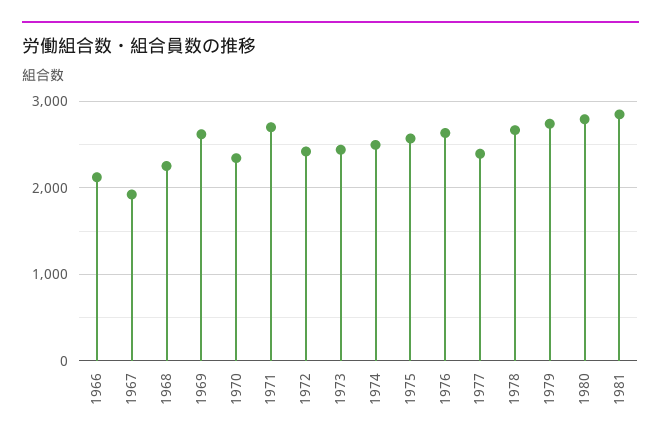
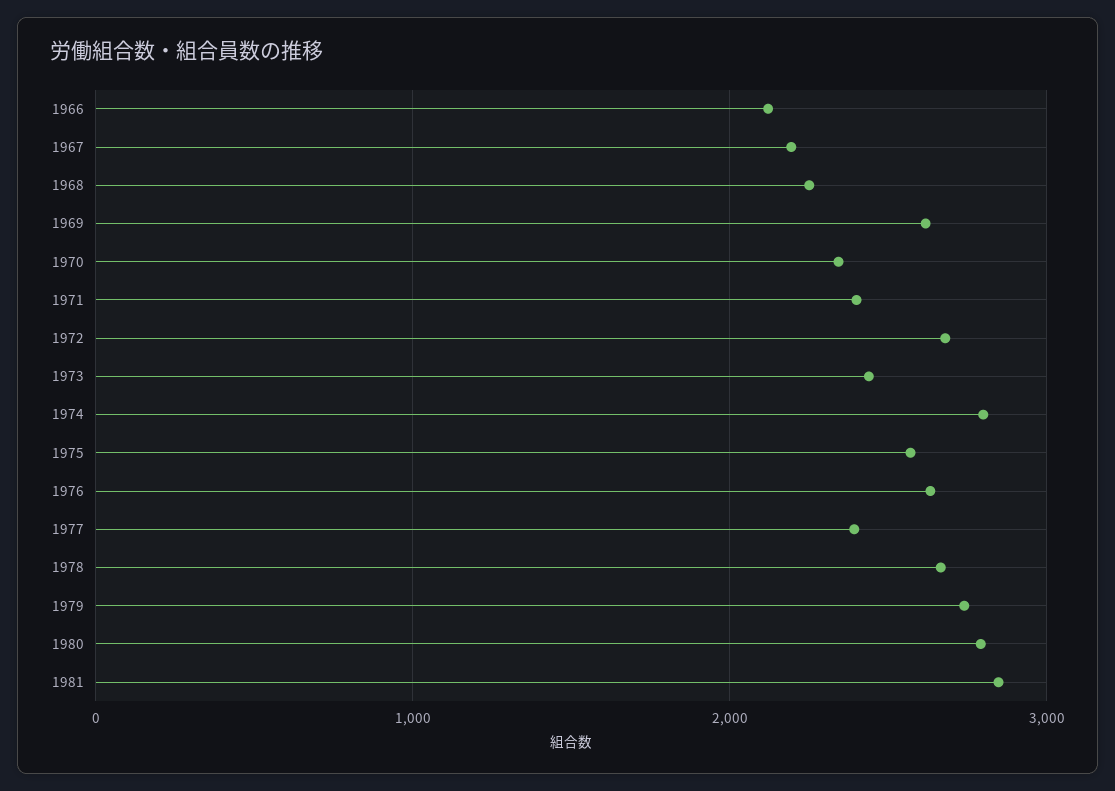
1967: 1900 -> 2200
1971: 2700 -> 2400
1972: 2400 -> 2700
1974: 2500 -> 2800

